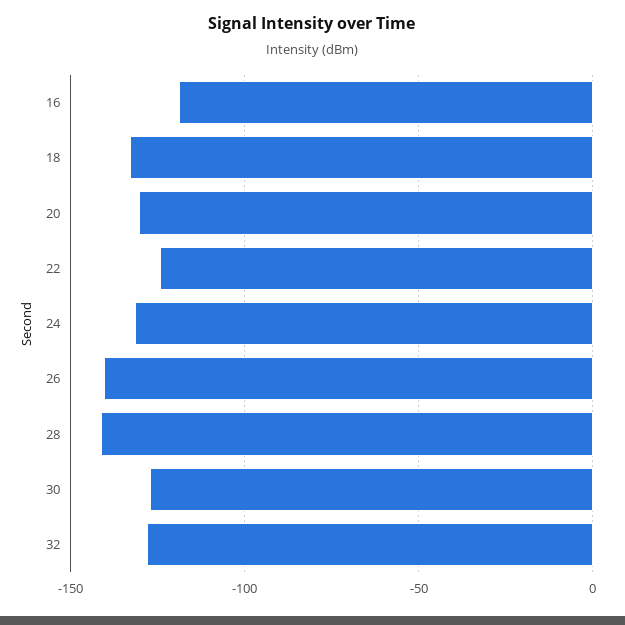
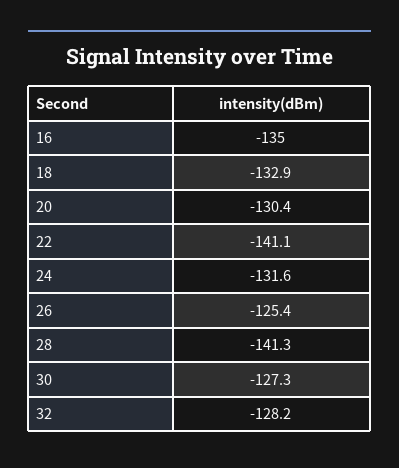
16: -120 -> -135
22: -125 -> -141.1
26: -140 -> -125.4

